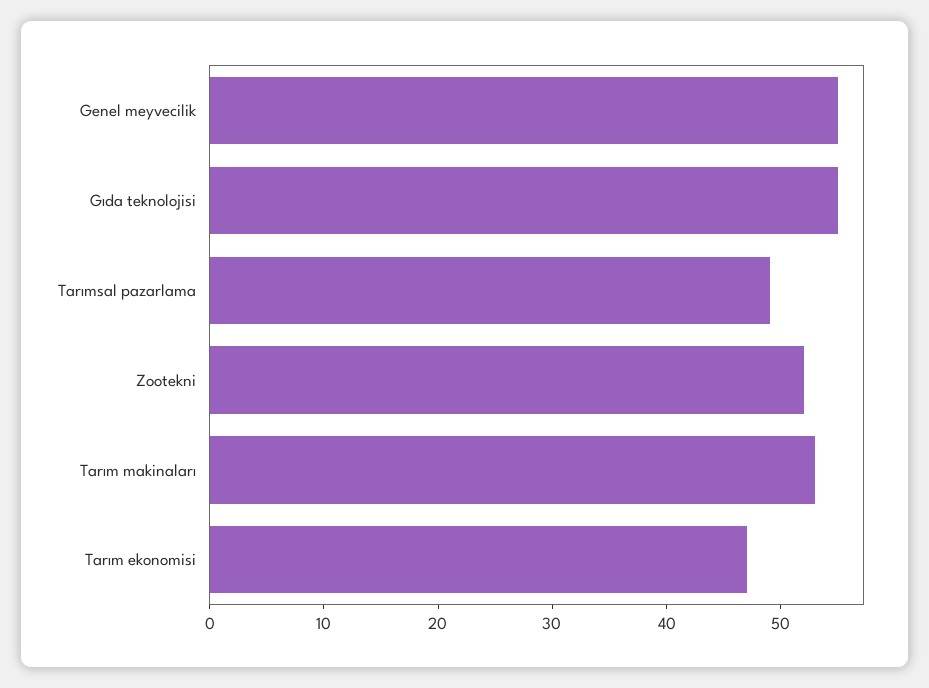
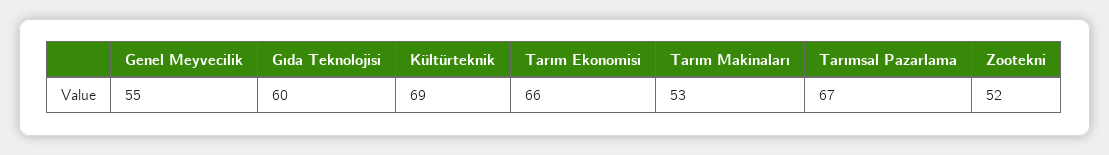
Gıda teknolojisi: 55 -> 60
Tarımsal pazarlama: 49 -> 67
Tarım ekonomisi: 47 -> 66
Kültürteknik: none -> 69

